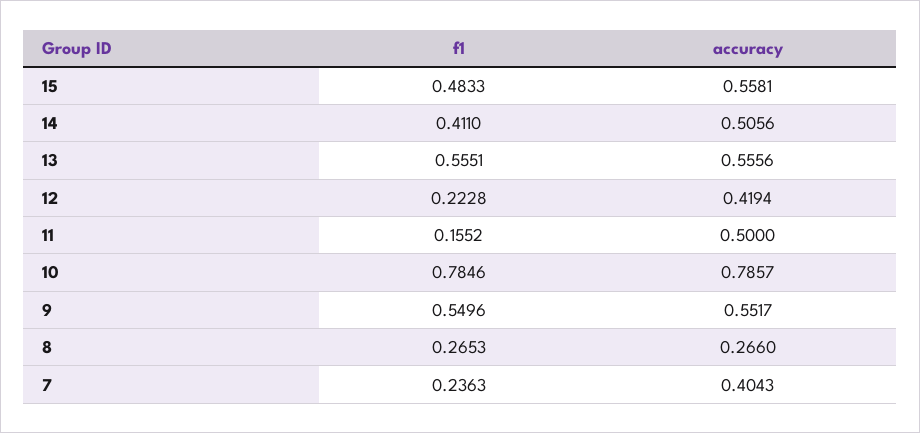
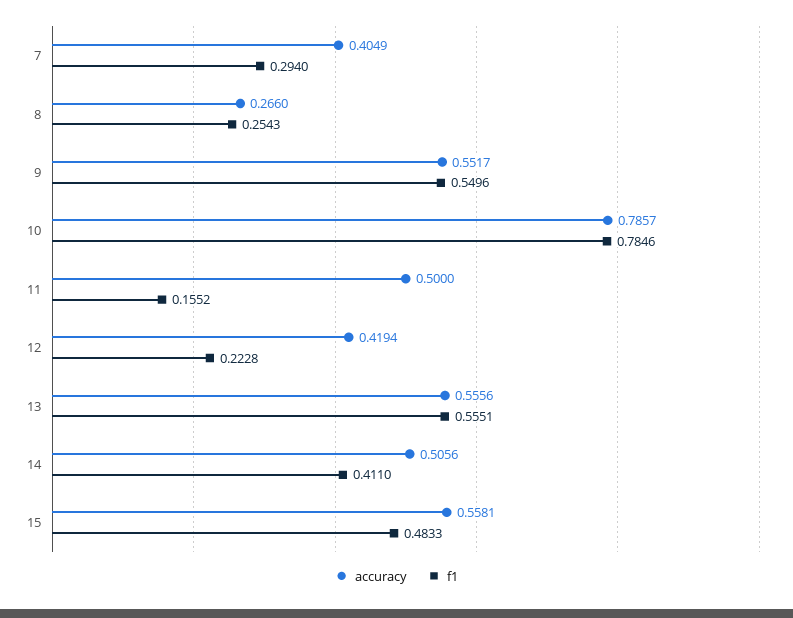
f1, 8: 0.2653 -> 0.2543
f1, 7: 0.2363 -> 0.294
accuracy, 7: 0.4043 -> 0.4049

